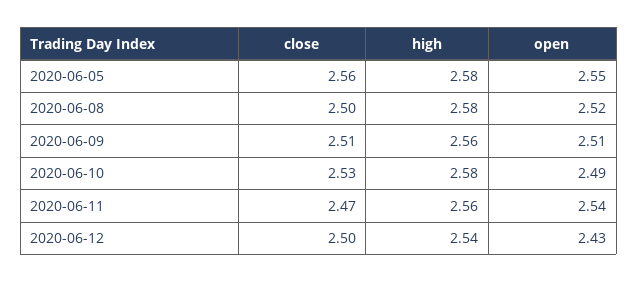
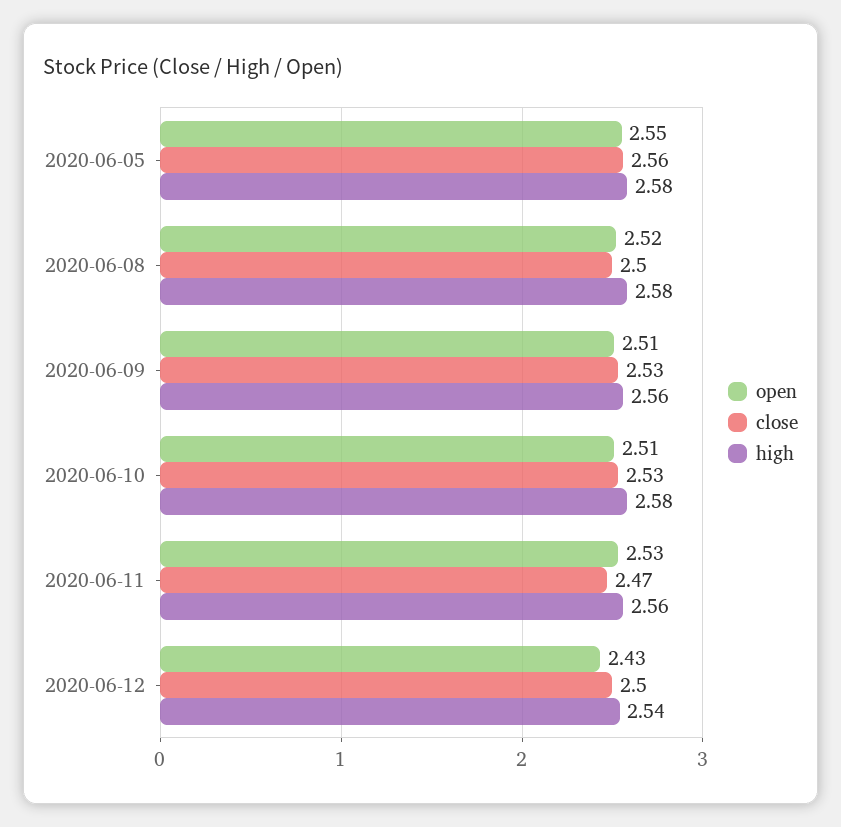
close, 2020-06-09: 2.51 -> 2.53
open, 2020-06-10: 2.49 -> 2.51
open, 2020-06-11: 2.54 -> 2.53

